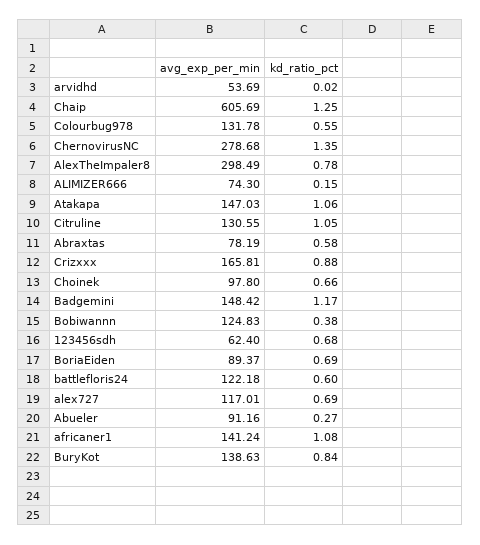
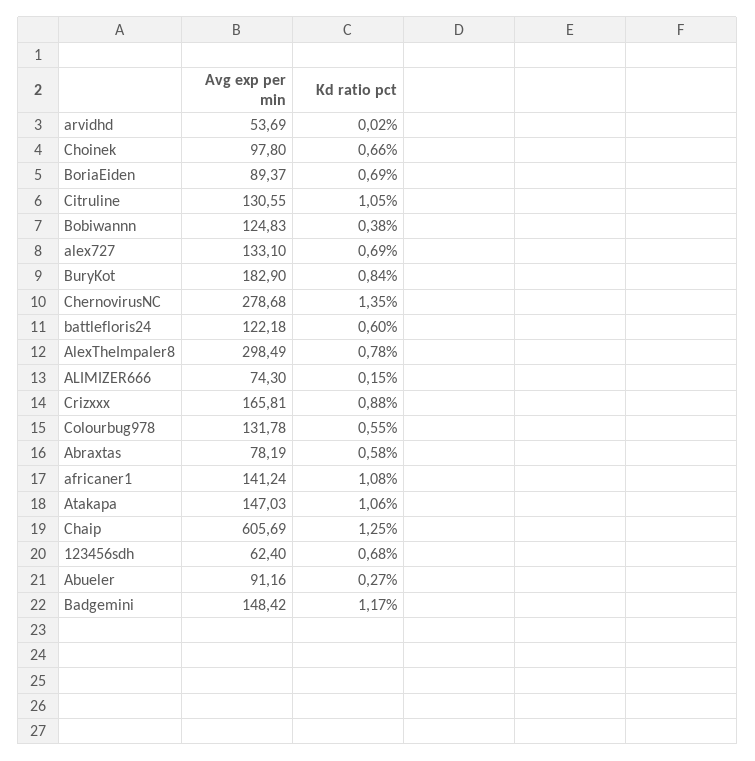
avg_exp_per_min, alex727: 117.01 -> 133.1
avg_exp_per_min, BuryKot: 138.63 -> 182.9

